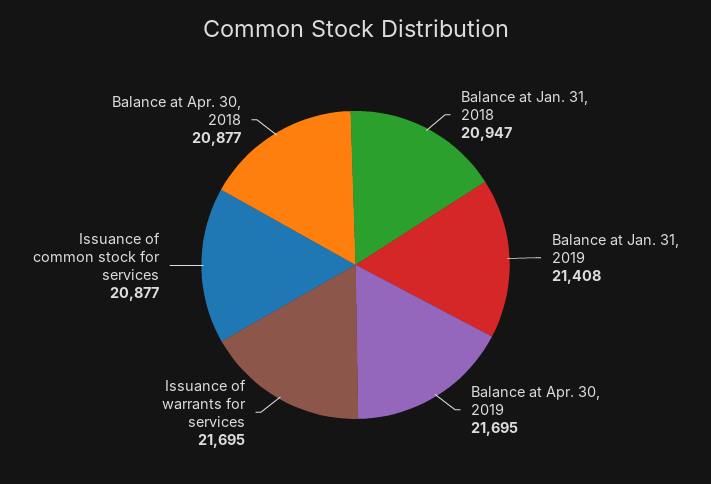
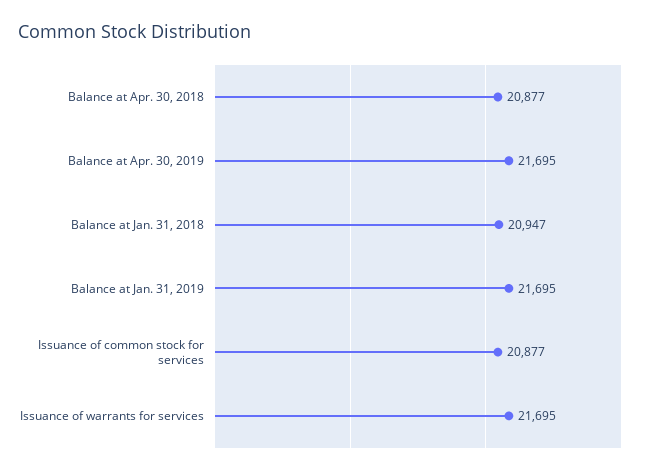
Balance at Jan. 31, 2019: 21408 -> 21695

